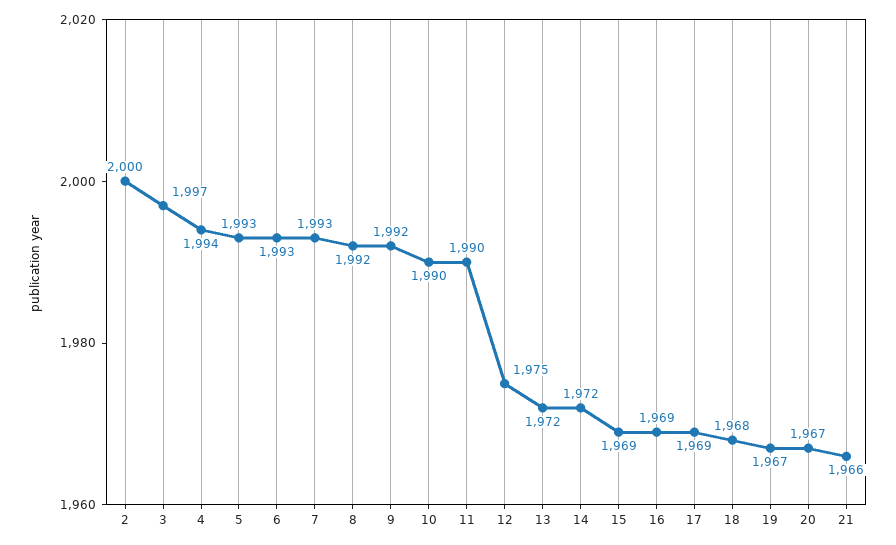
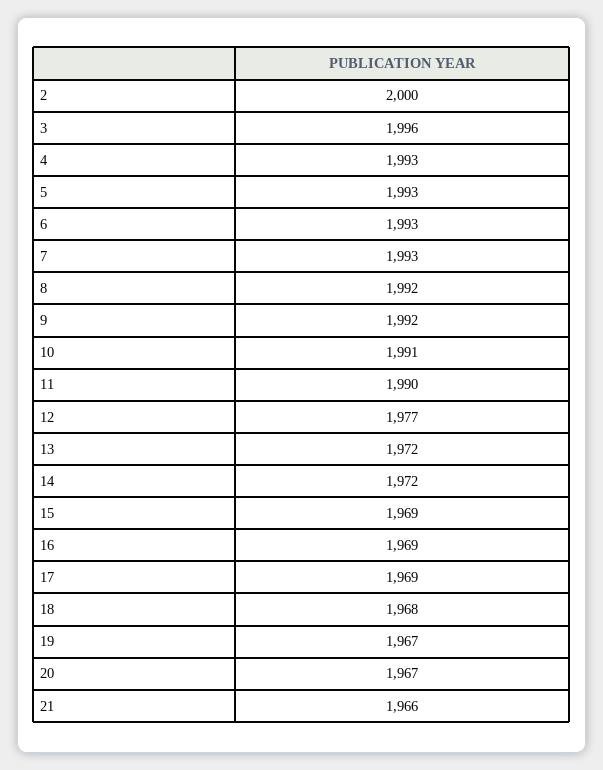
3: 1997 -> 1996
4: 1994 -> 1993
10: 1990 -> 1991
12: 1975 -> 1977

